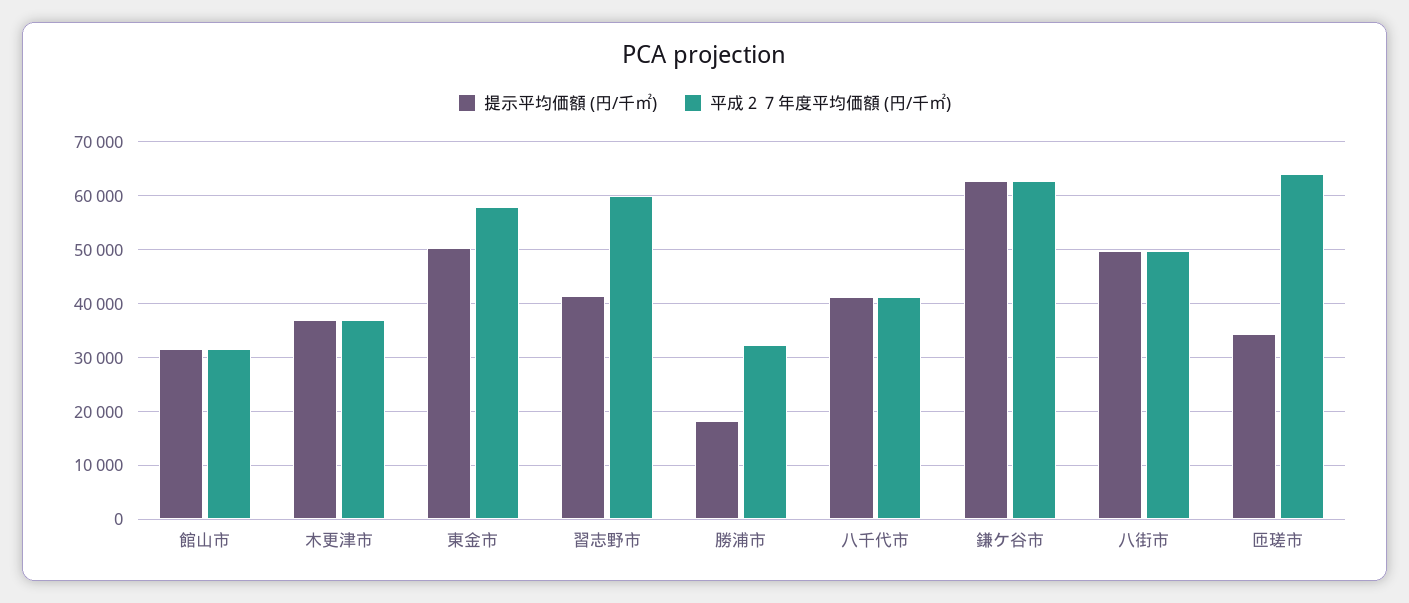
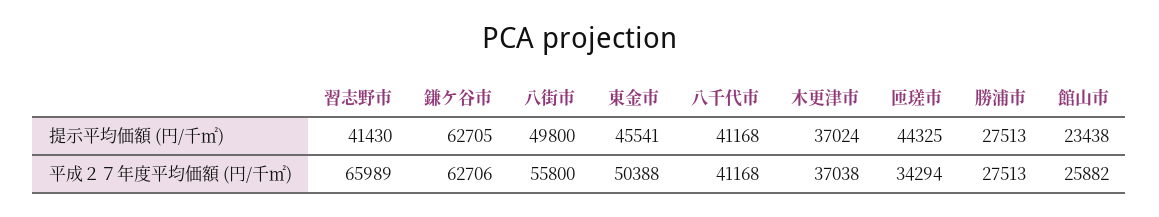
提示平均価額 (円/千㎡), 館山市: 32000 -> 23438
平成２７年度平均価額 (円/千㎡), 館山市: 32000 -> 25882
提示平均価額 (円/千㎡), 東金市: 50000 -> 45541
平成２７年度平均価額 (円/千㎡), 東金市: 58000 -> 50388
平成２７年度平均価額 (円/千㎡), 習志野市: 60000 -> 65989
提示平均価額 (円/千㎡), 勝浦市: 18000 -> 27513
平成２７年度平均価額 (円/千㎡), 勝浦市: 32000 -> 27513
平成２７年度平均価額 (円/千㎡), 八街市: 50000 -> 55800
提示平均価額 (円/千㎡), 匝瑳市: 34000 -> 44325
平成２７年度平均価額 (円/千㎡), 匝瑳市: 64000 -> 34294

